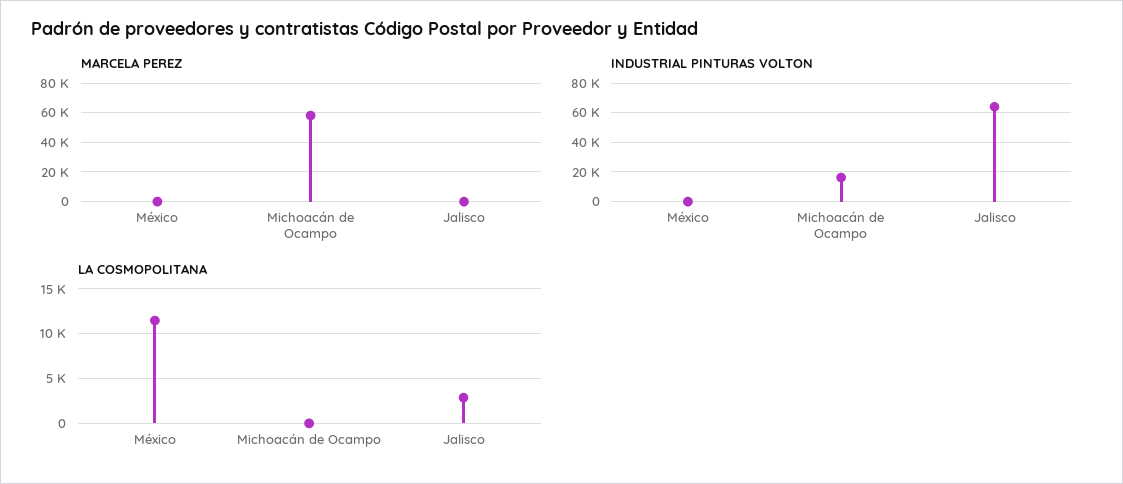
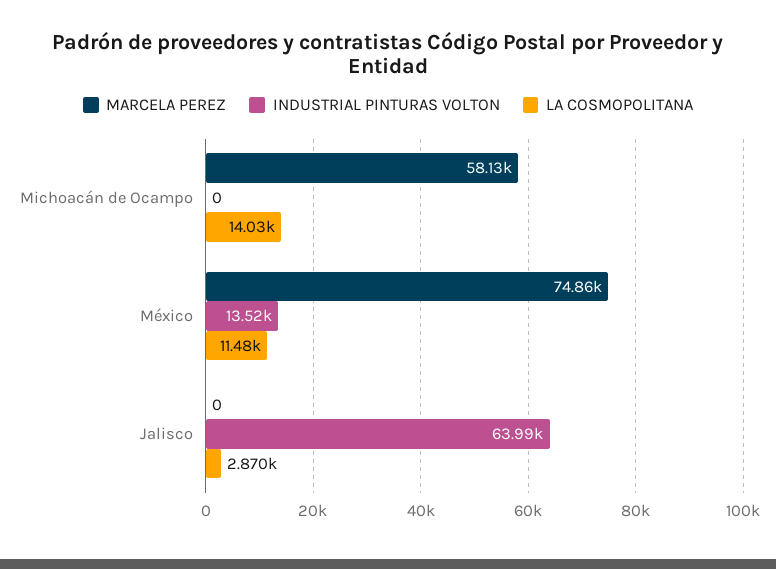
MARCELA PEREZ, México: 0 -> 74860
INDUSTRIAL PINTURAS VOLTON, México: 0 -> 13520
INDUSTRIAL PINTURAS VOLTON, Michoacán de Ocampo: 15000 -> 0
LA COSMOPOLITANA, Michoacán de Ocampo: 0 -> 14030

